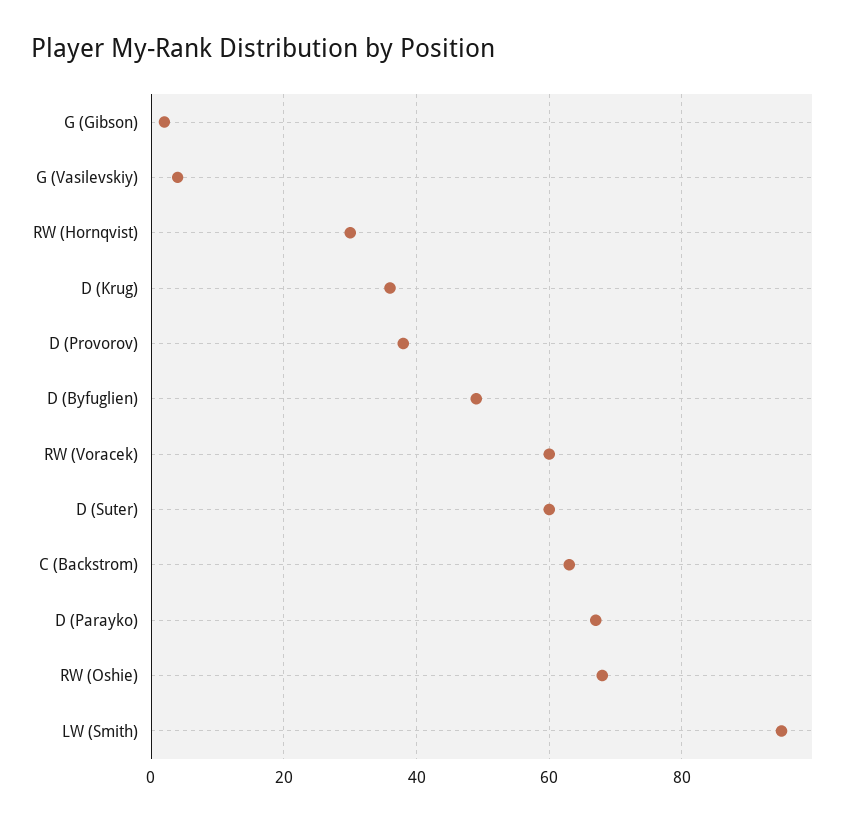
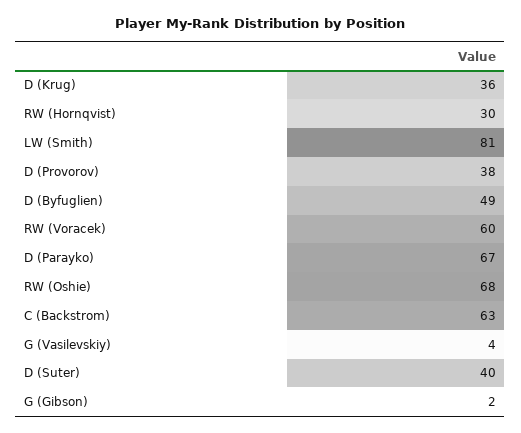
D (Suter): 60 -> 40
LW (Smith): 95 -> 81

